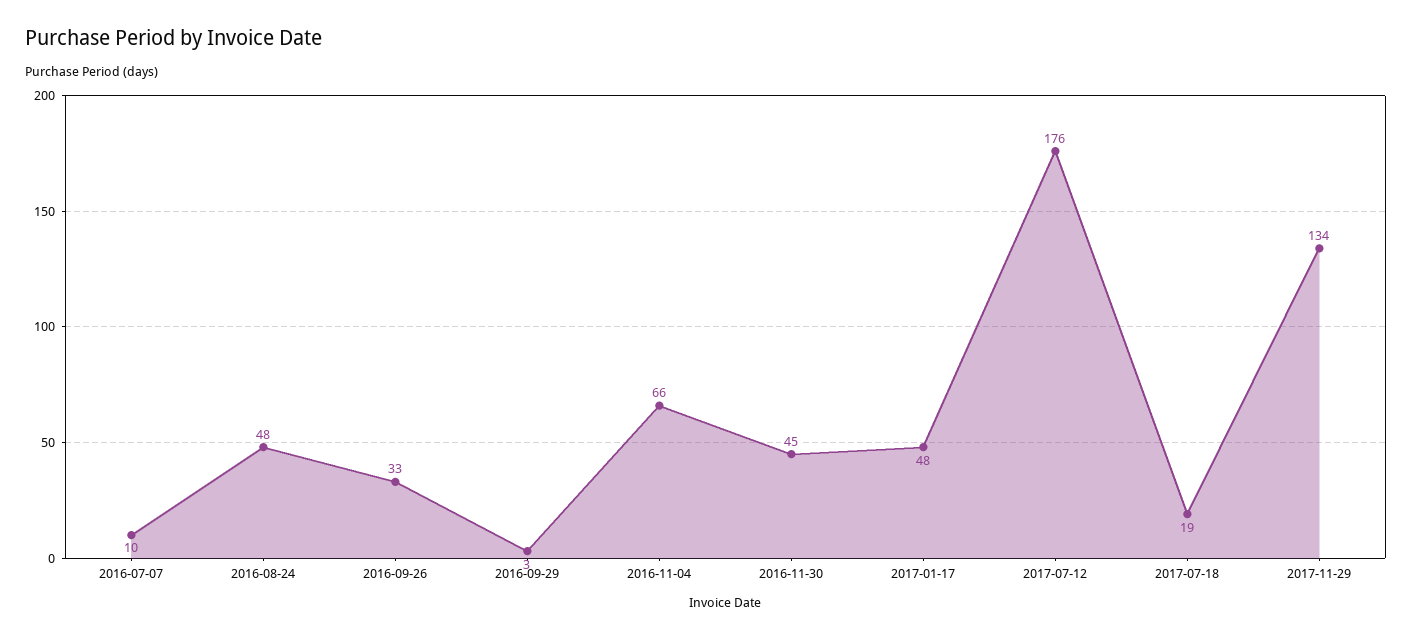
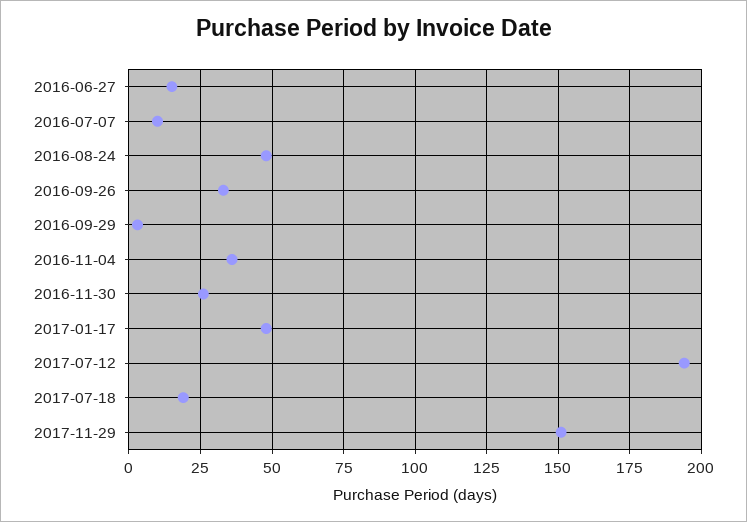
2016-11-04: 66 -> 35
2016-11-30: 45 -> 25
2017-07-12: 176 -> 195
2017-11-29: 134 -> 150
2016-06-27: none -> 15

